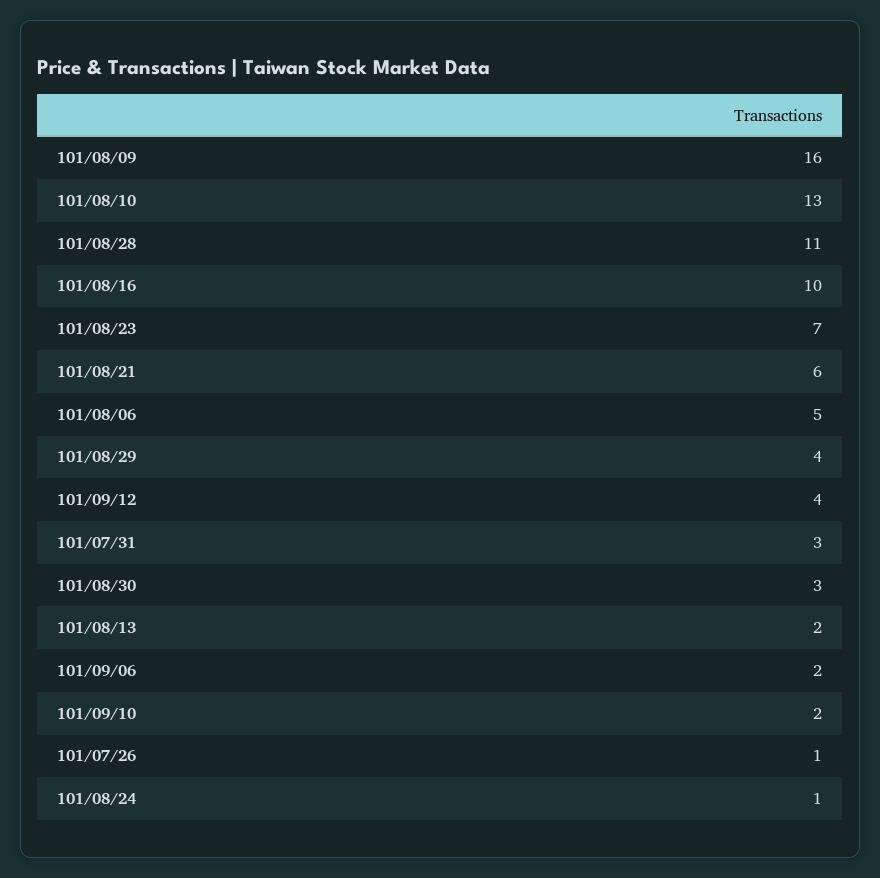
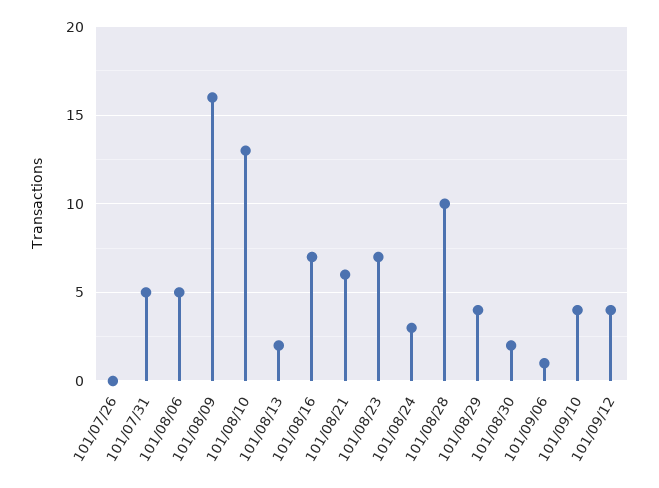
101/08/28: 11 -> 10
101/08/16: 10 -> 7
101/07/31: 3 -> 5
101/08/30: 3 -> 2
101/09/06: 2 -> 1
101/09/10: 2 -> 4
101/07/26: 1 -> 0
101/08/24: 1 -> 3

